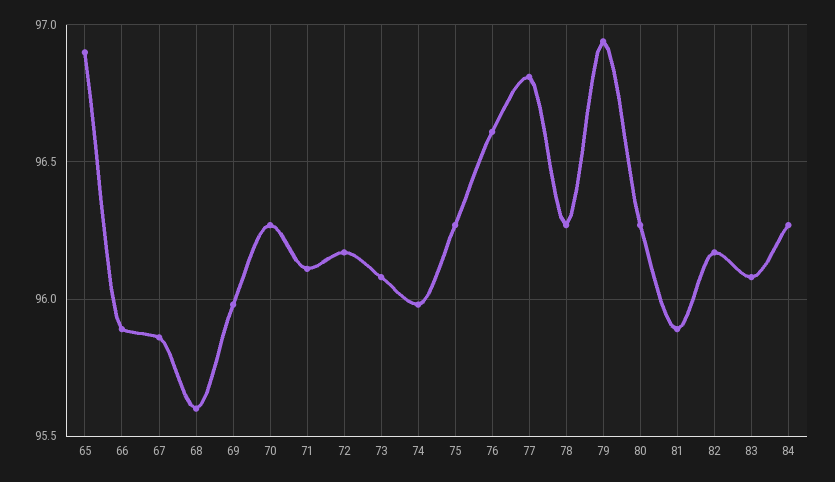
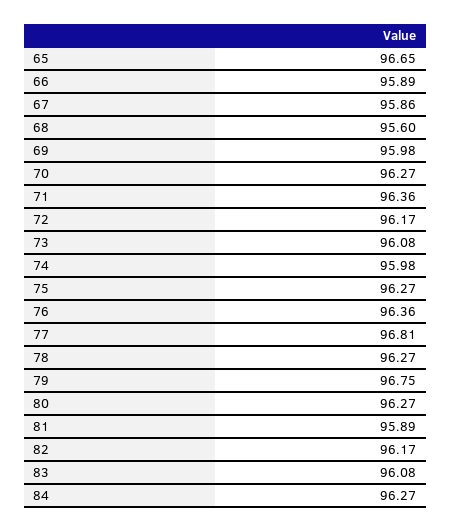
65: 96.9 -> 96.65
71: 96.1 -> 96.36
76: 96.6 -> 96.36
79: 96.95 -> 96.75

